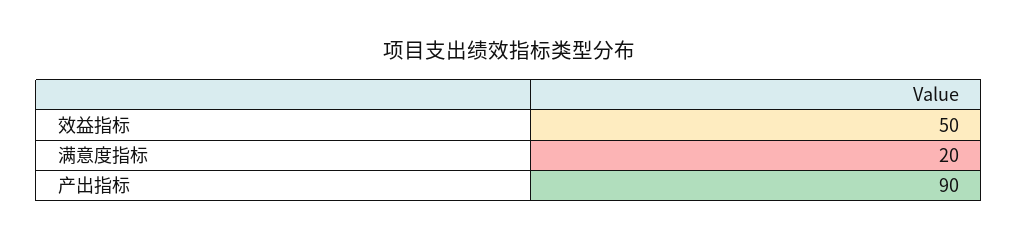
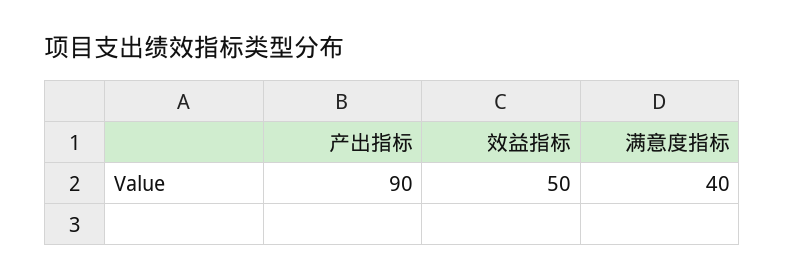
满意度指标: 20 -> 40

